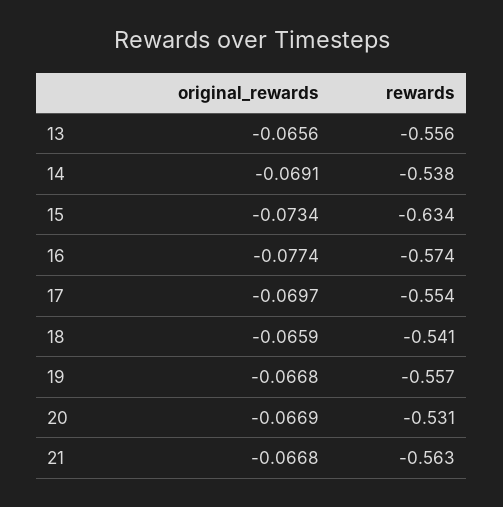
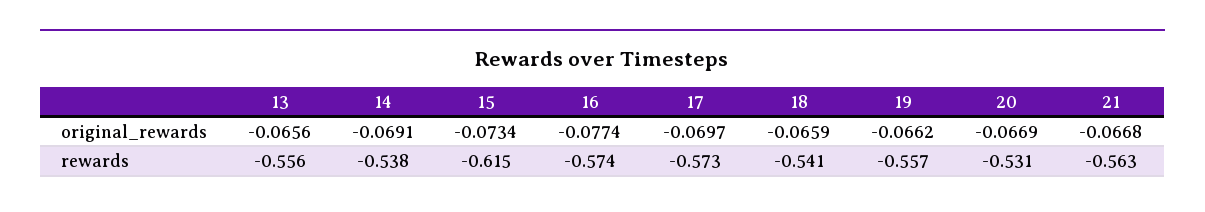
rewards, 15: -0.634 -> -0.615
rewards, 17: -0.554 -> -0.573
original_rewards, 19: -0.0668 -> -0.0662

